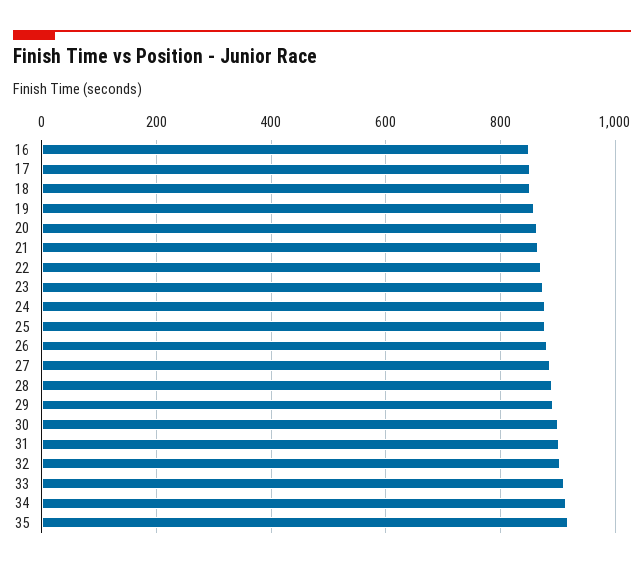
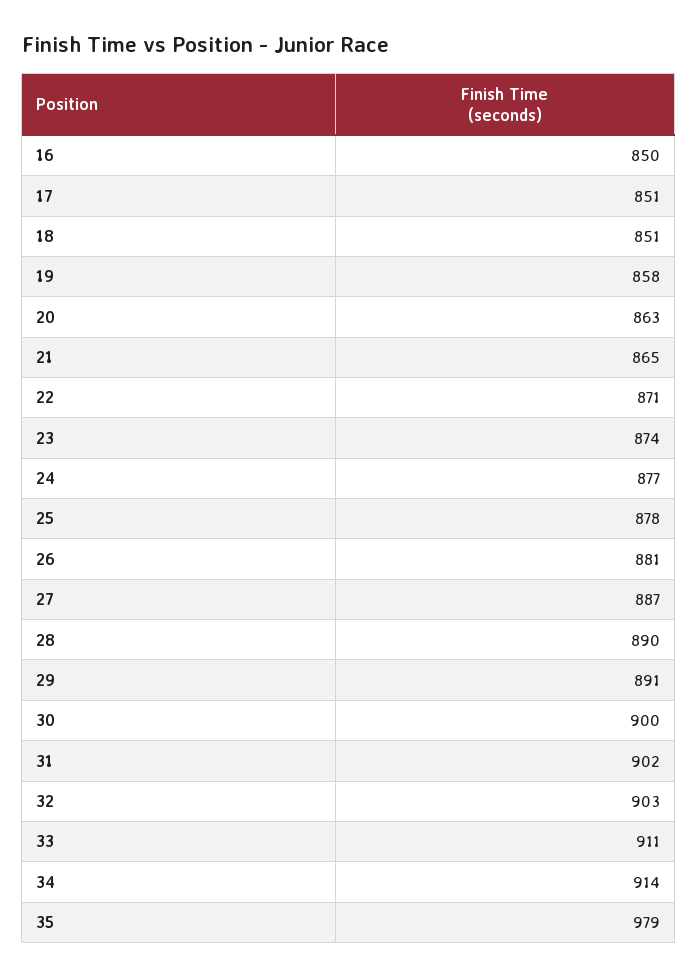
35: 920 -> 979

